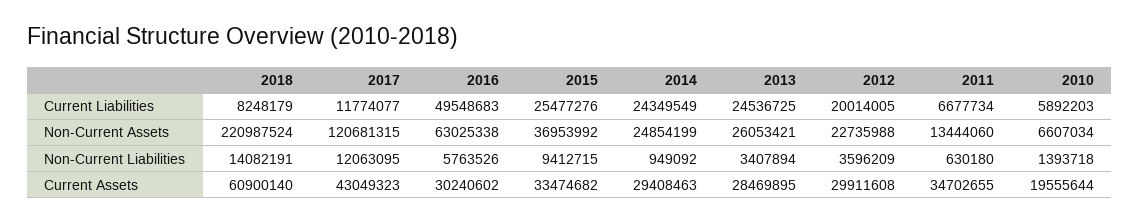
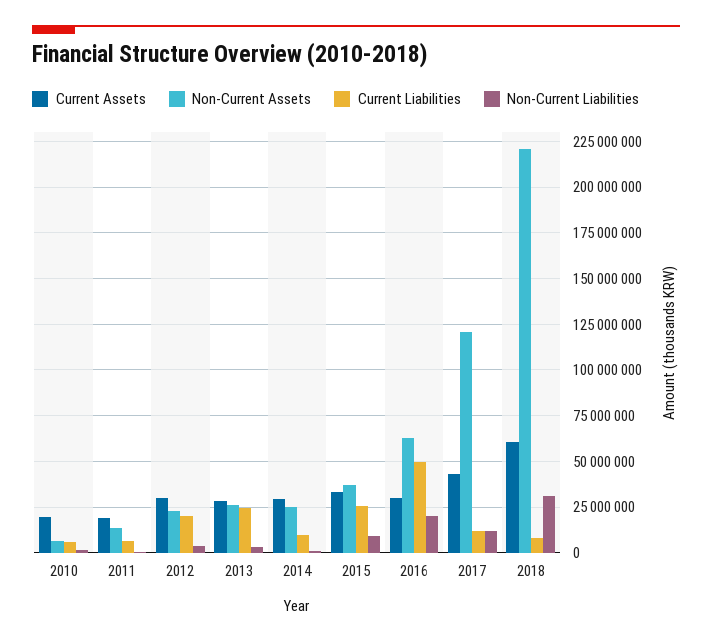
Current Liabilities, 2014: 24349549 -> 10000000
Non-Current Liabilities, 2018: 14082191 -> 30000000
Non-Current Liabilities, 2016: 5763526 -> 20000000
Current Assets, 2011: 34702655 -> 20000000

